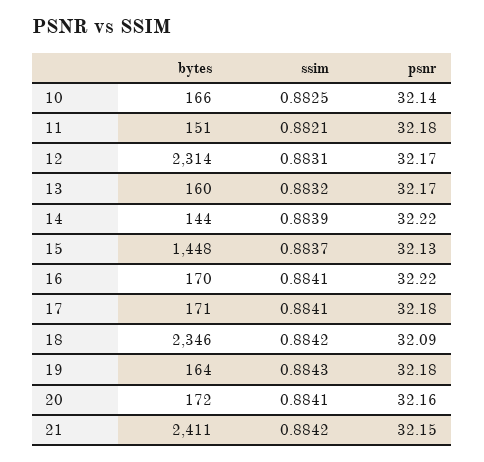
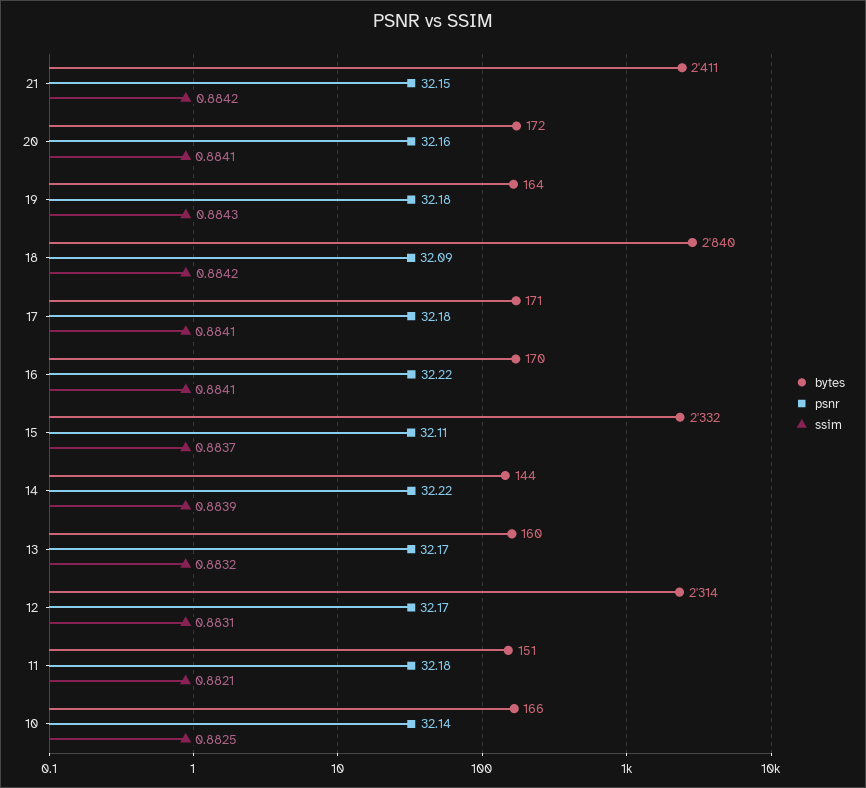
bytes, 15: 1448 -> 2332
psnr, 15: 32.13 -> 32.11
bytes, 18: 2346 -> 2840

